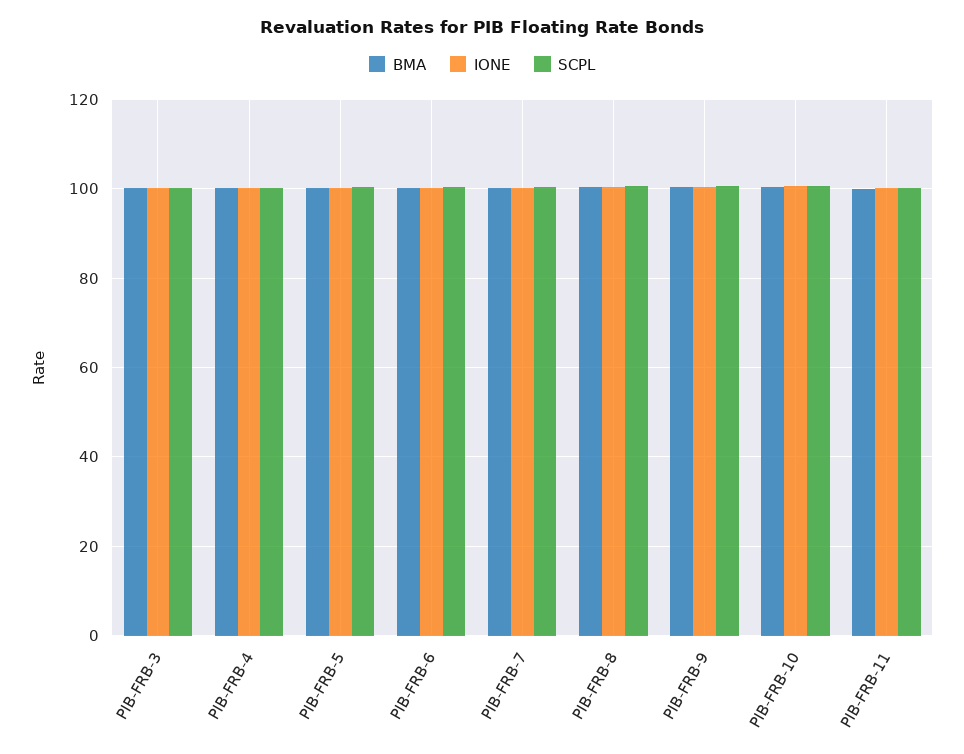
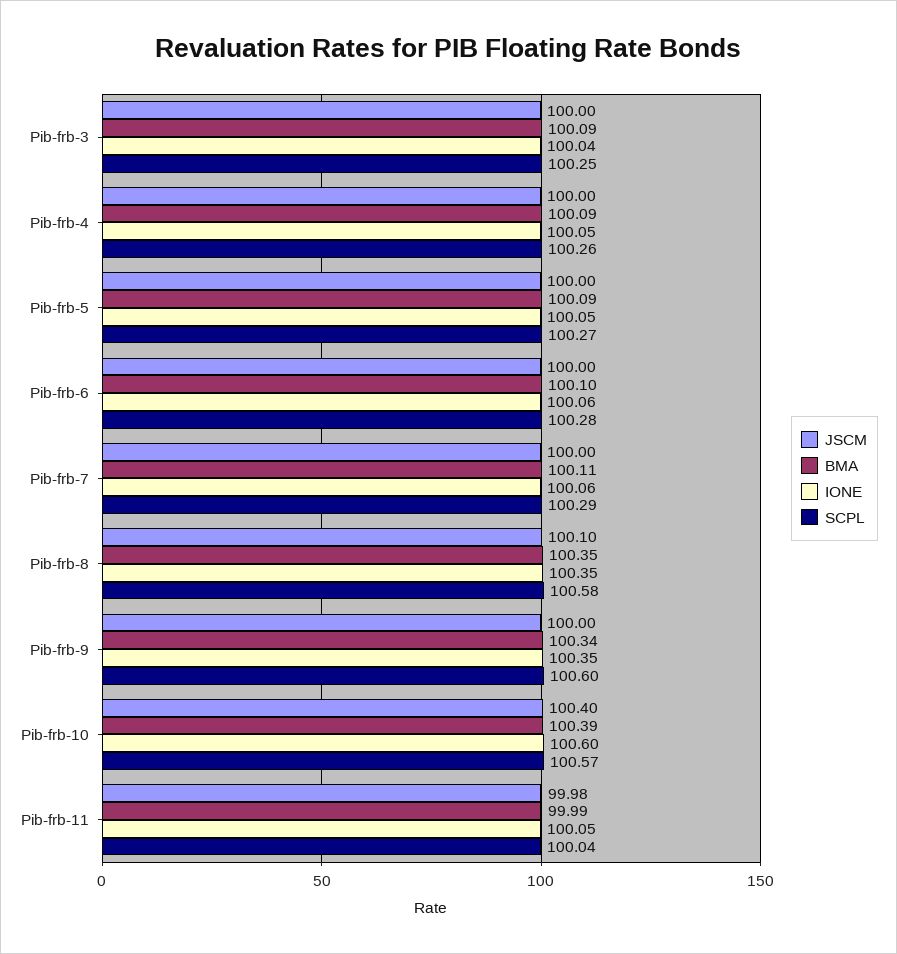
JSCM, PIB-FRB-3: none -> 100
JSCM, PIB-FRB-4: none -> 100
JSCM, PIB-FRB-5: none -> 100
JSCM, PIB-FRB-6: none -> 100
JSCM, PIB-FRB-7: none -> 100
JSCM, PIB-FRB-8: none -> 100.1
JSCM, PIB-FRB-9: none -> 100
JSCM, PIB-FRB-10: none -> 100.4
JSCM, PIB-FRB-11: none -> 99.98

